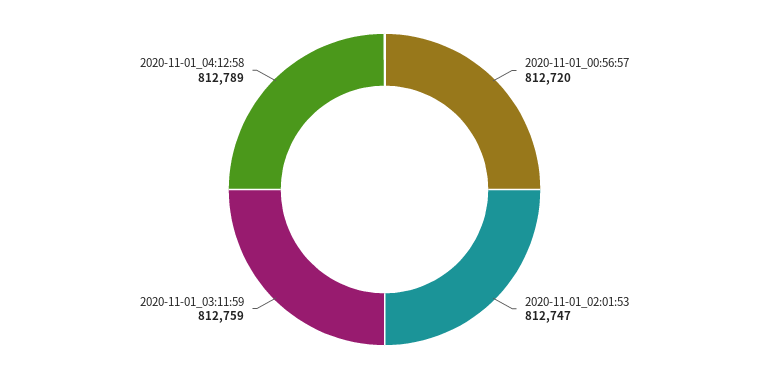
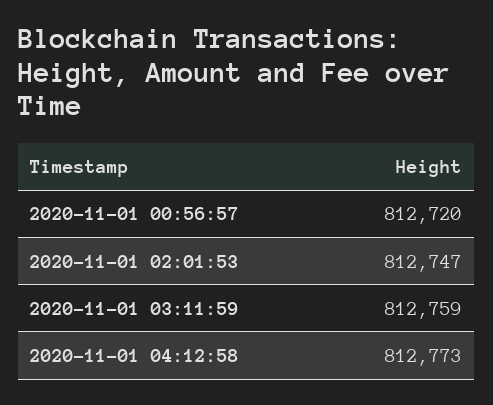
2020-11-01_04:12:58: 812789 -> 812773

